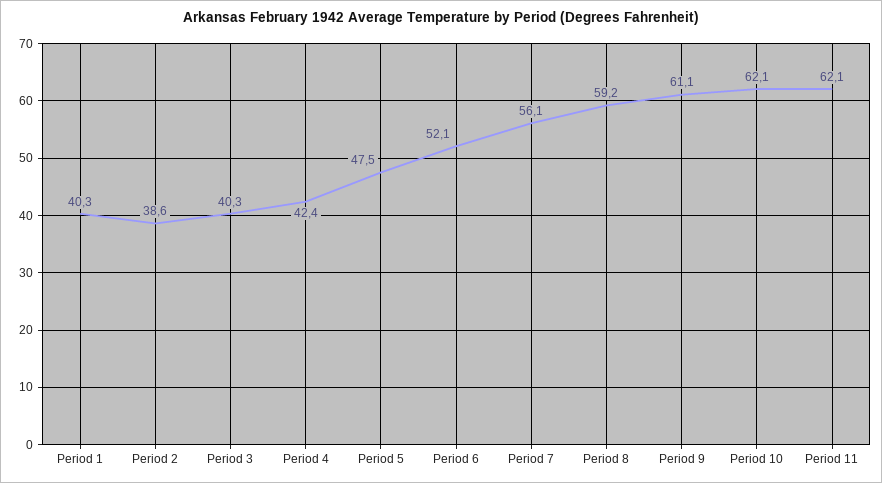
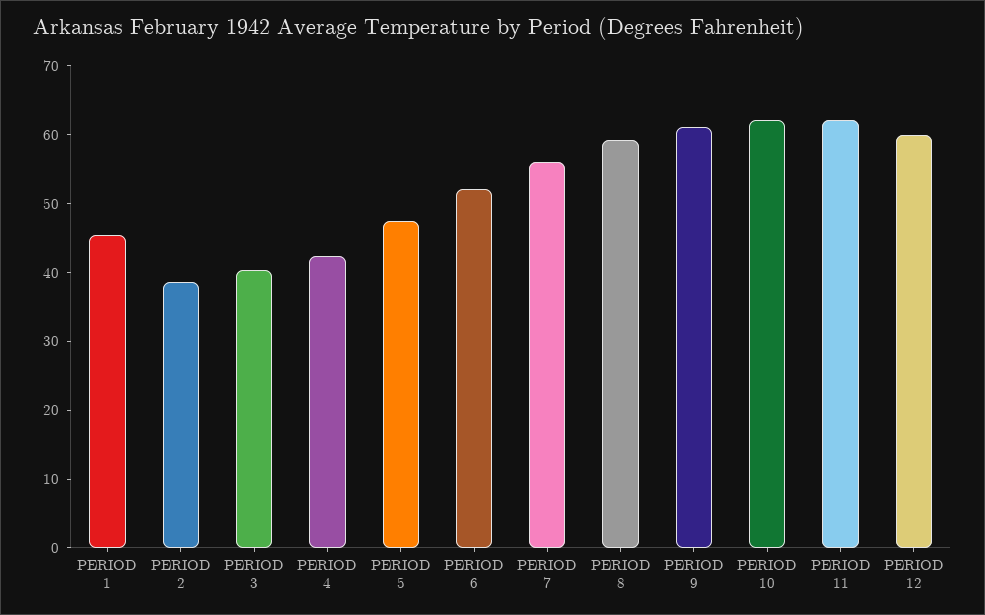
Period 1: 40.3 -> 46
PERIOD 12: none -> 60

